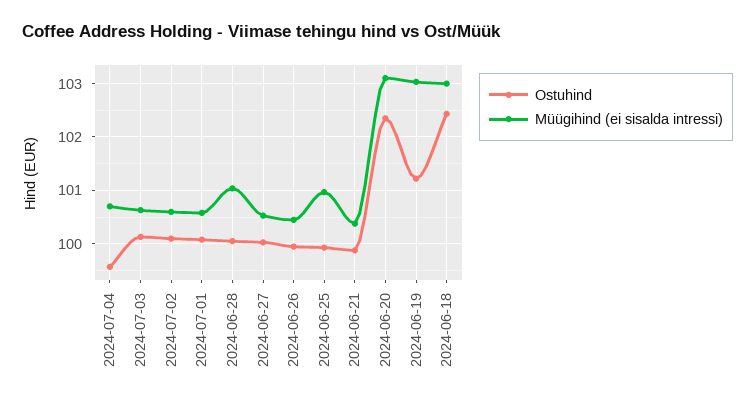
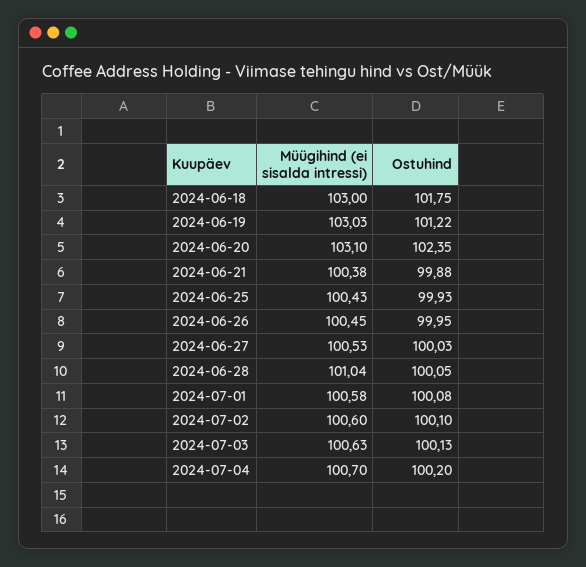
Ostuhind, 2024-07-04: 99.6 -> 100.2
Müügihind (ei sisalda intressi), 2024-06-25: 101 -> 100.43
Ostuhind, 2024-06-18: 102.4 -> 101.75

